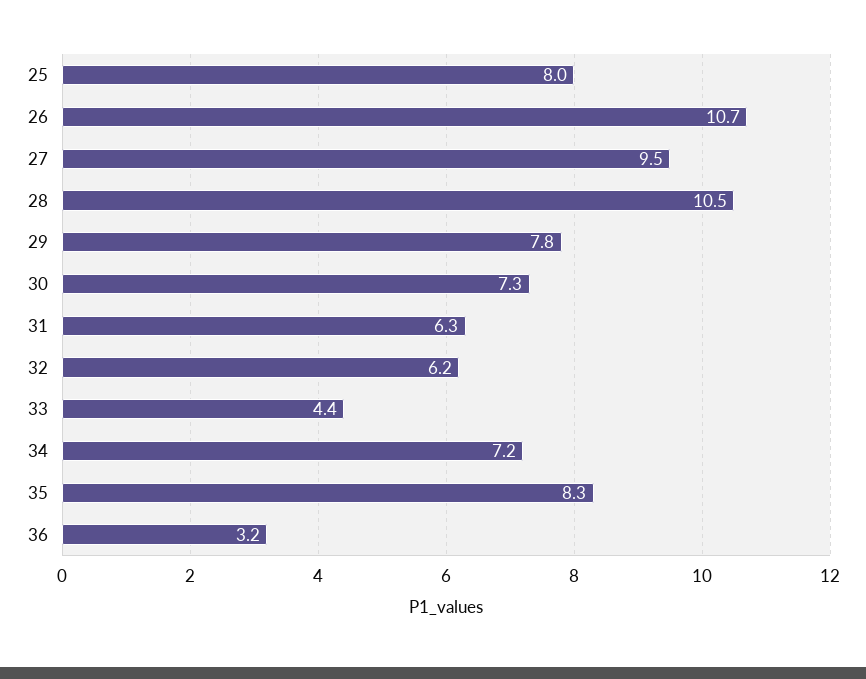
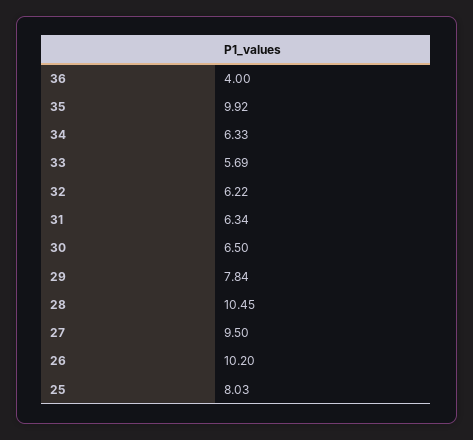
26: 10.7 -> 10.2
30: 7.3 -> 6.5
33: 4.4 -> 5.69
34: 7.2 -> 6.33
35: 8.3 -> 9.92
36: 3.2 -> 4

